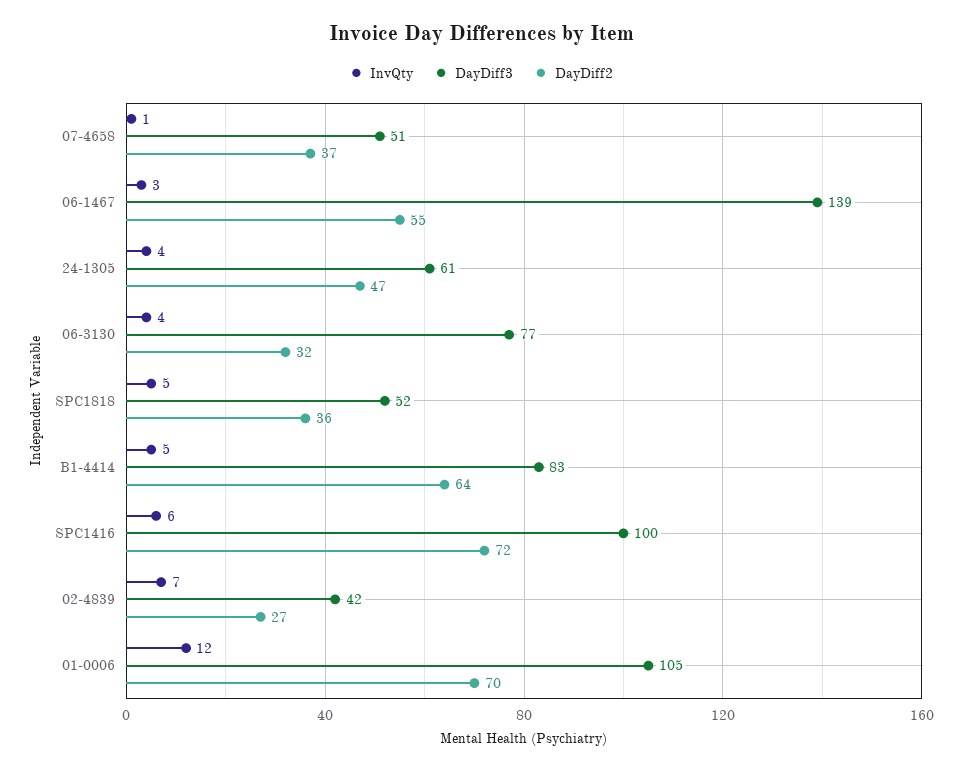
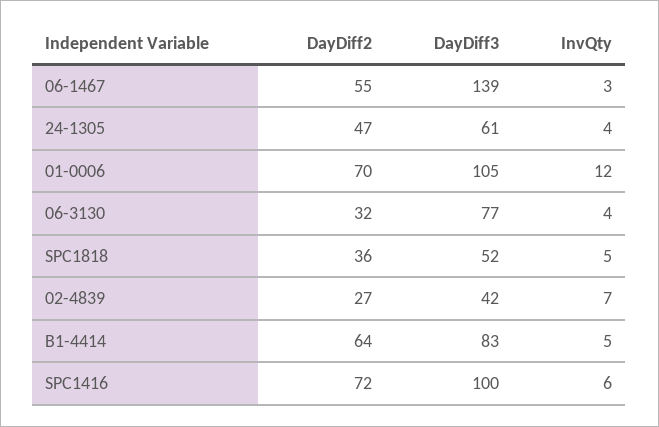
InvQty, 07-4658: 1 -> none
DayDiff3, 07-4658: 51 -> none
DayDiff2, 07-4658: 37 -> none

